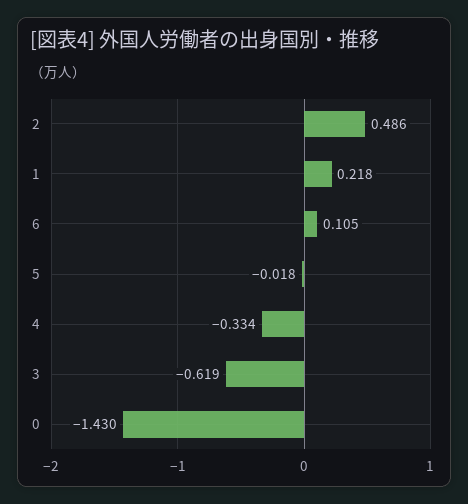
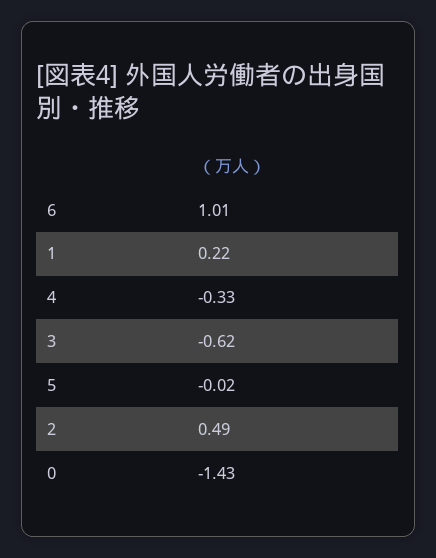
6: 0.105 -> 1.01

